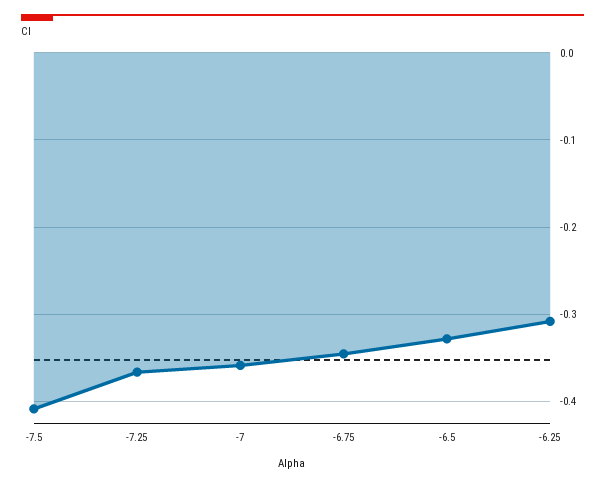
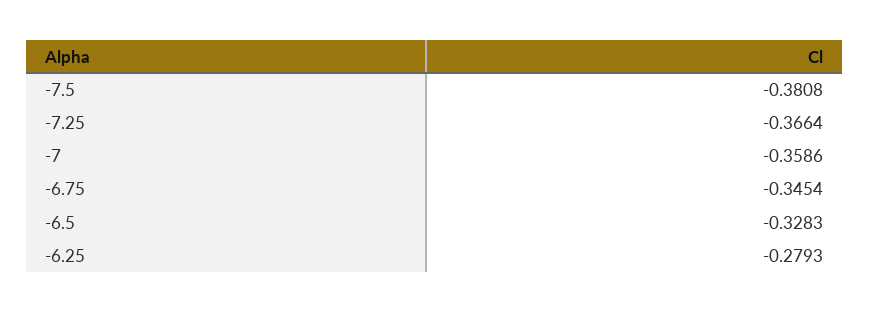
-7.5: -0.41 -> -0.3808
-6.25: -0.31 -> -0.2793

